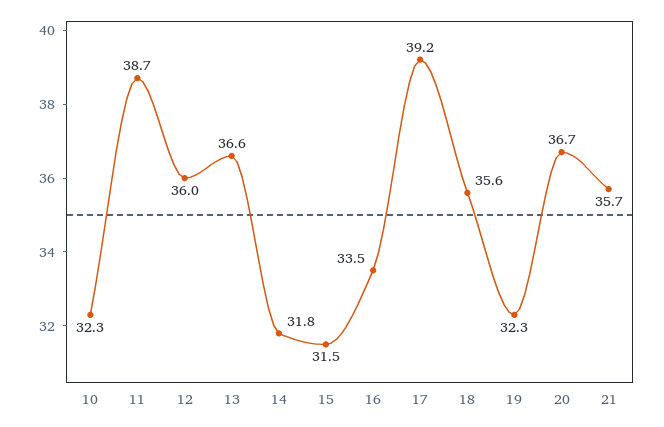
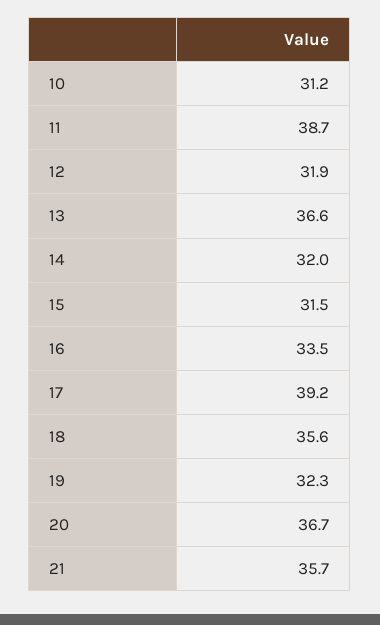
10: 32.3 -> 31.2
12: 36 -> 31.9
14: 31.8 -> 32

